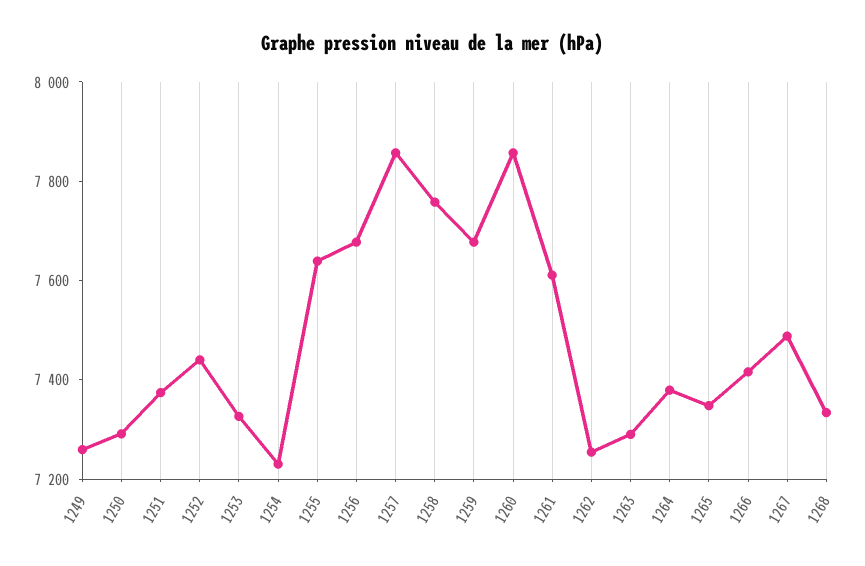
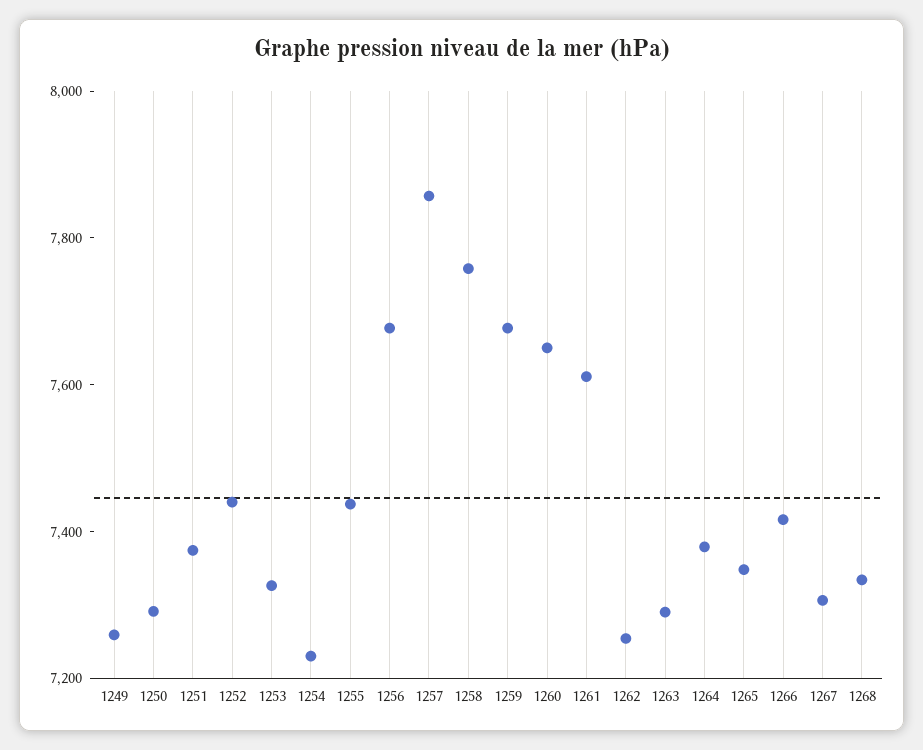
1255: 7650 -> 7450
1260: 7850 -> 7650
1267: 7500 -> 7300

